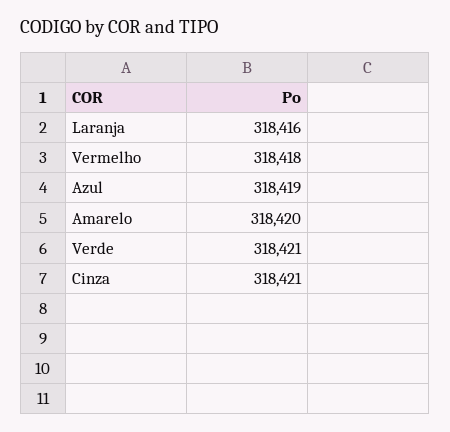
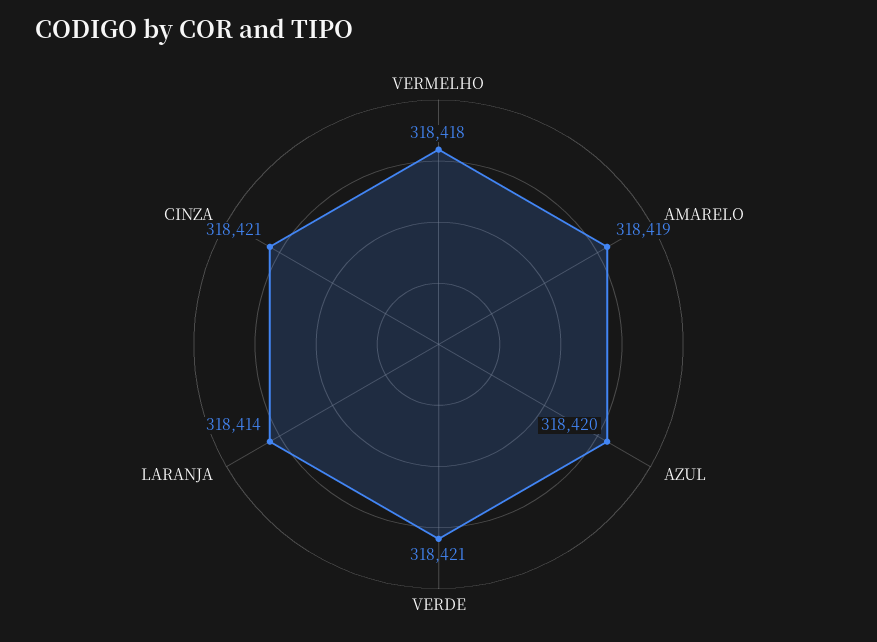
Laranja: 318416 -> 318414
Azul: 318419 -> 318420
Amarelo: 318420 -> 318419

